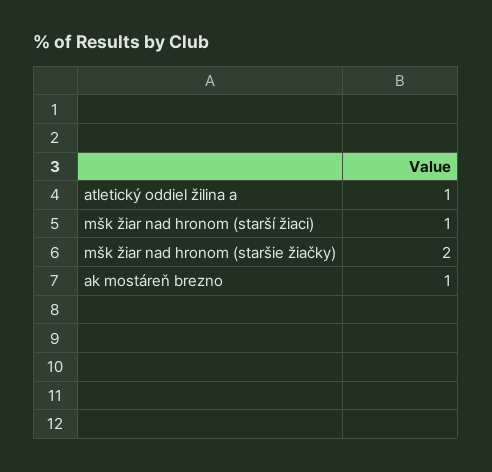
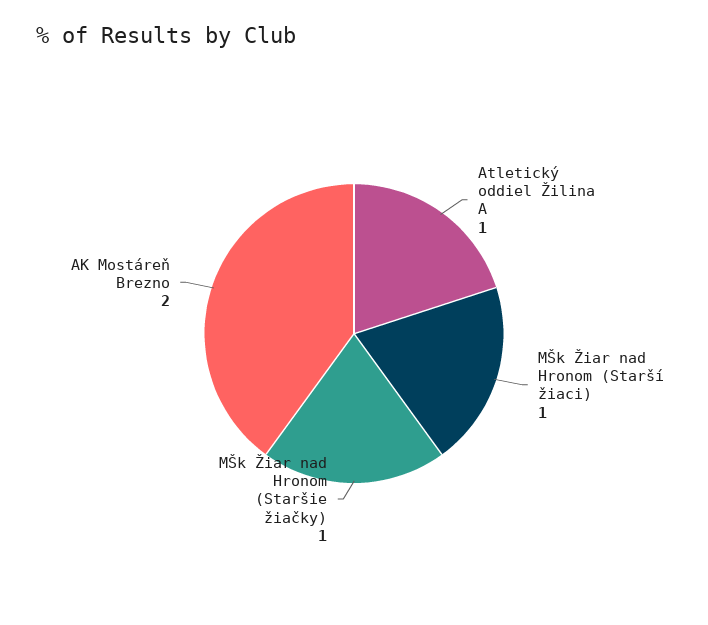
mšk žiar nad hronom (staršie žiačky): 2 -> 1
ak mostáreň brezno: 1 -> 2

